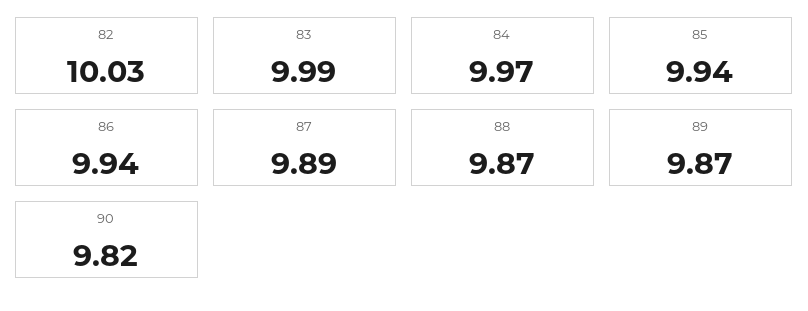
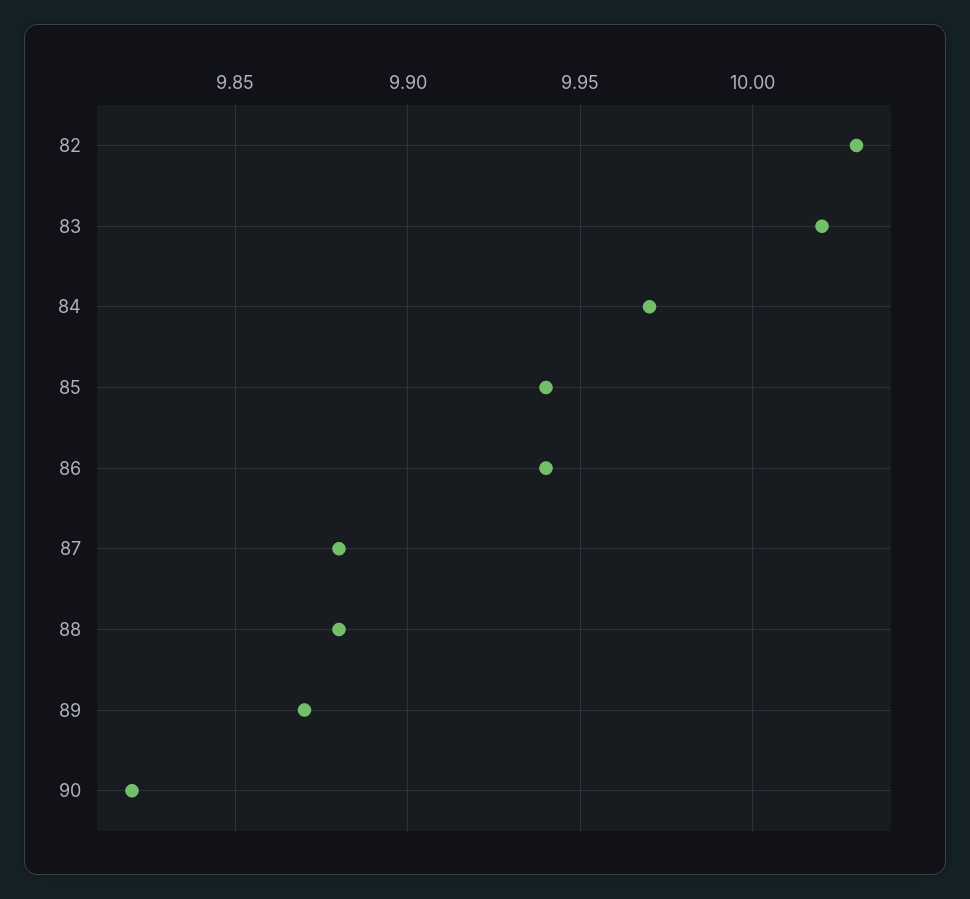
83: 9.99 -> 10.02
87: 9.89 -> 9.88
88: 9.87 -> 9.88

